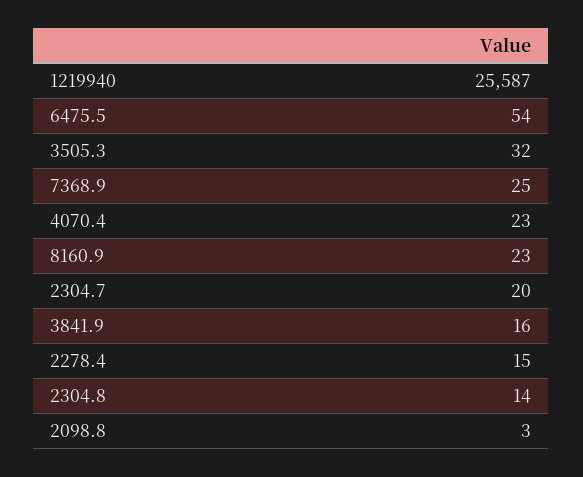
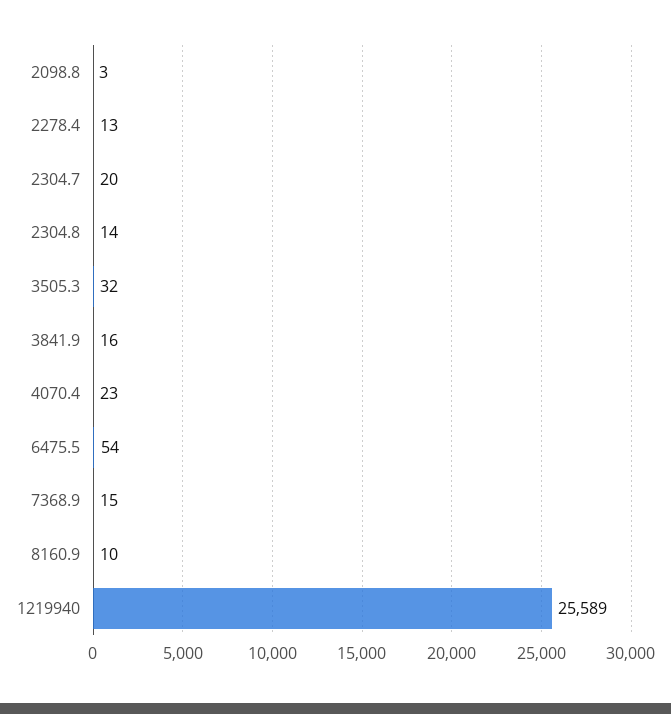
1219940: 25587 -> 25589
7368.9: 25 -> 15
8160.9: 23 -> 10
2278.4: 15 -> 13

